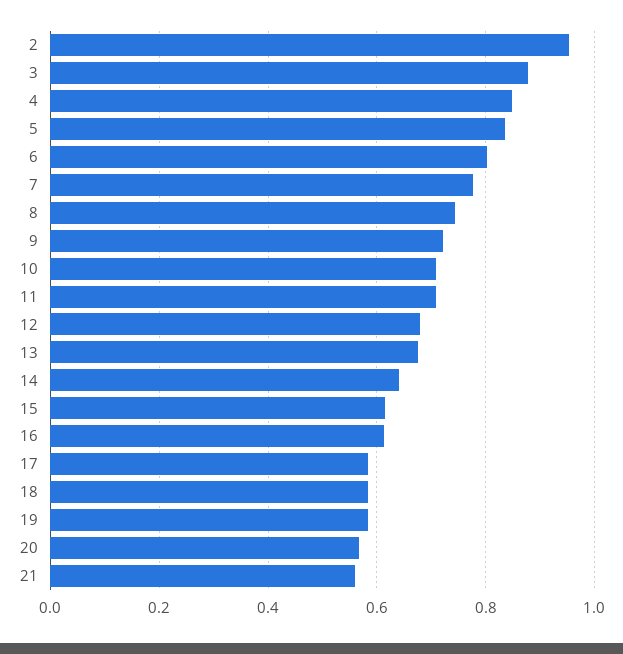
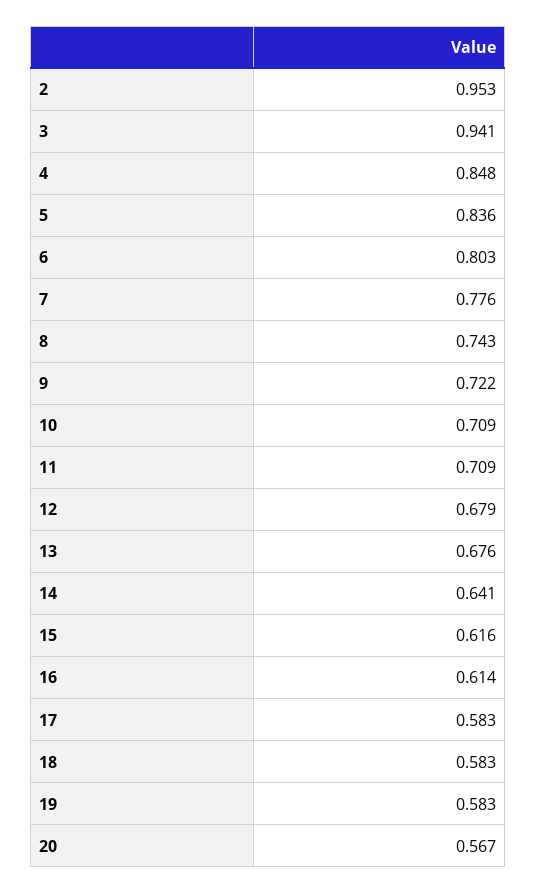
3: 0.88 -> 0.941
21: 0.56 -> none

